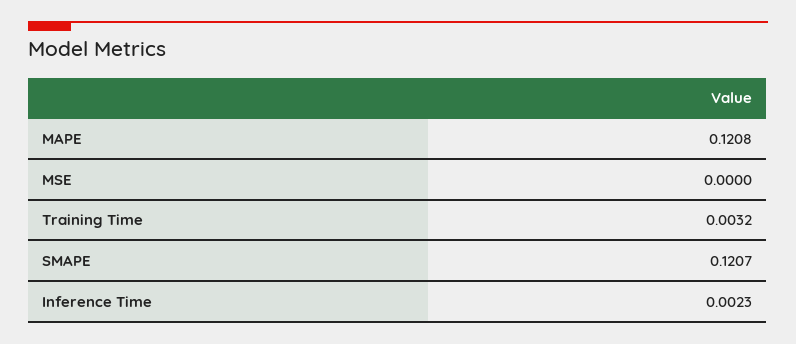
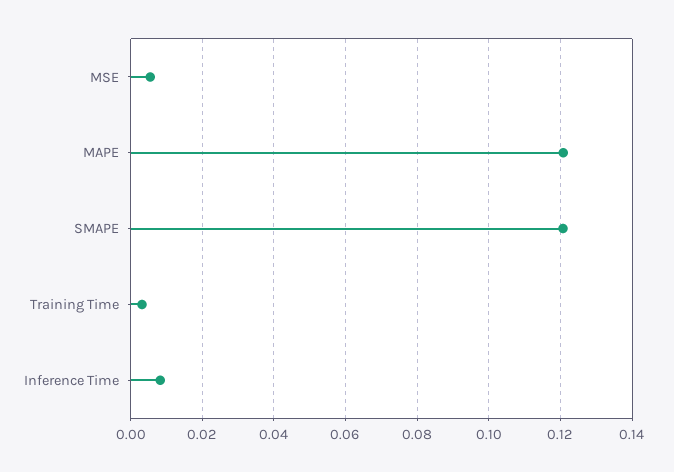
MSE: 0 -> 0.006
Inference Time: 0.0023 -> 0.008

